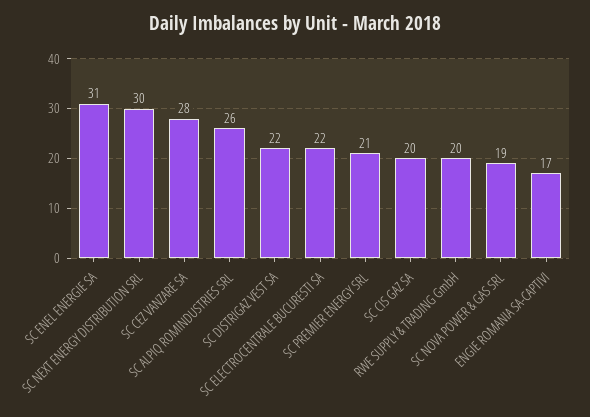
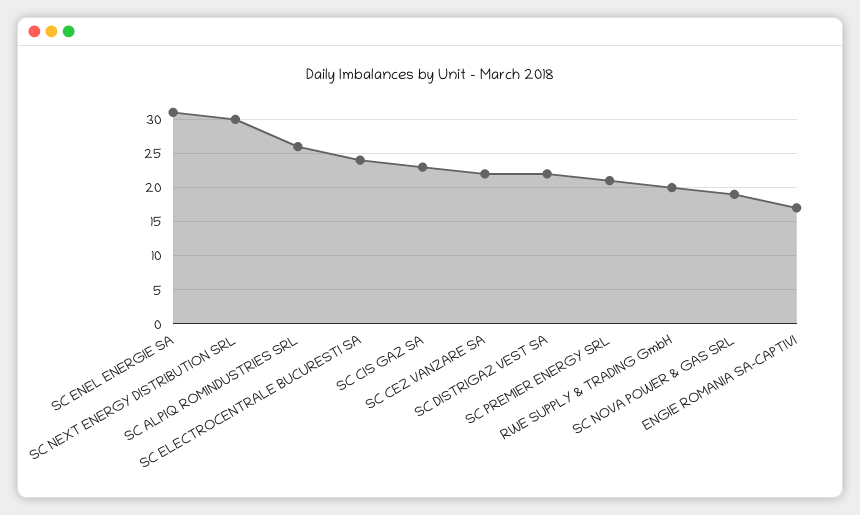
SC CEZ VANZARE SA: 28 -> 22
SC ELECTROCENTRALE BUCURESTI SA: 22 -> 24
SC CIS GAZ SA: 20 -> 23

